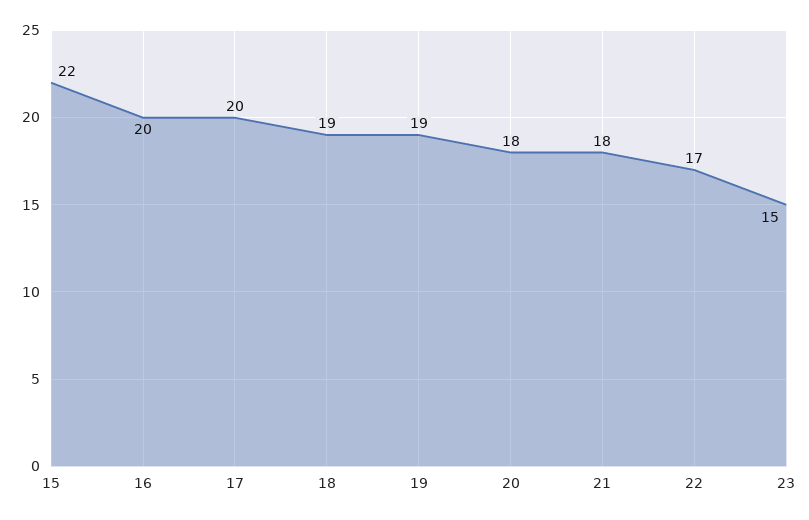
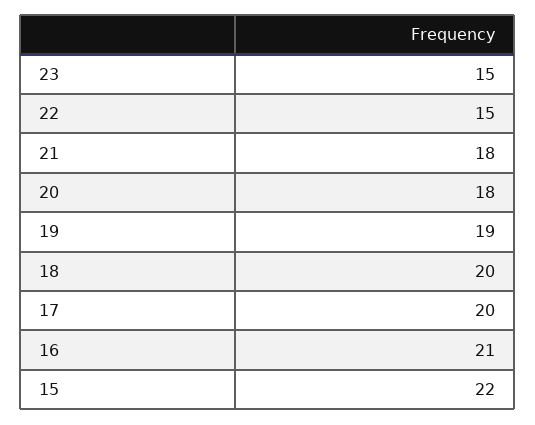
16: 20 -> 21
18: 19 -> 20
22: 17 -> 15

